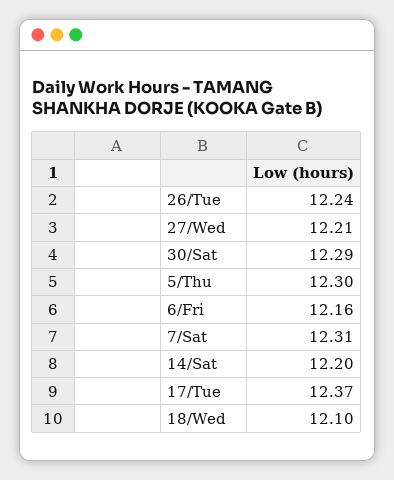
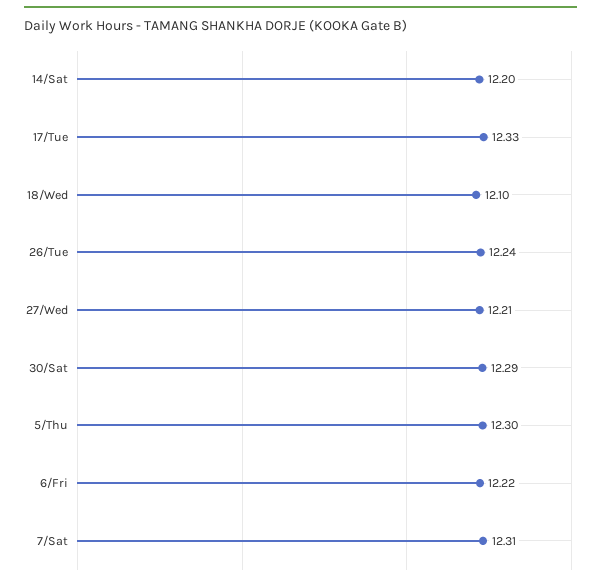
6/Fri: 12.16 -> 12.22
17/Tue: 12.37 -> 12.33

